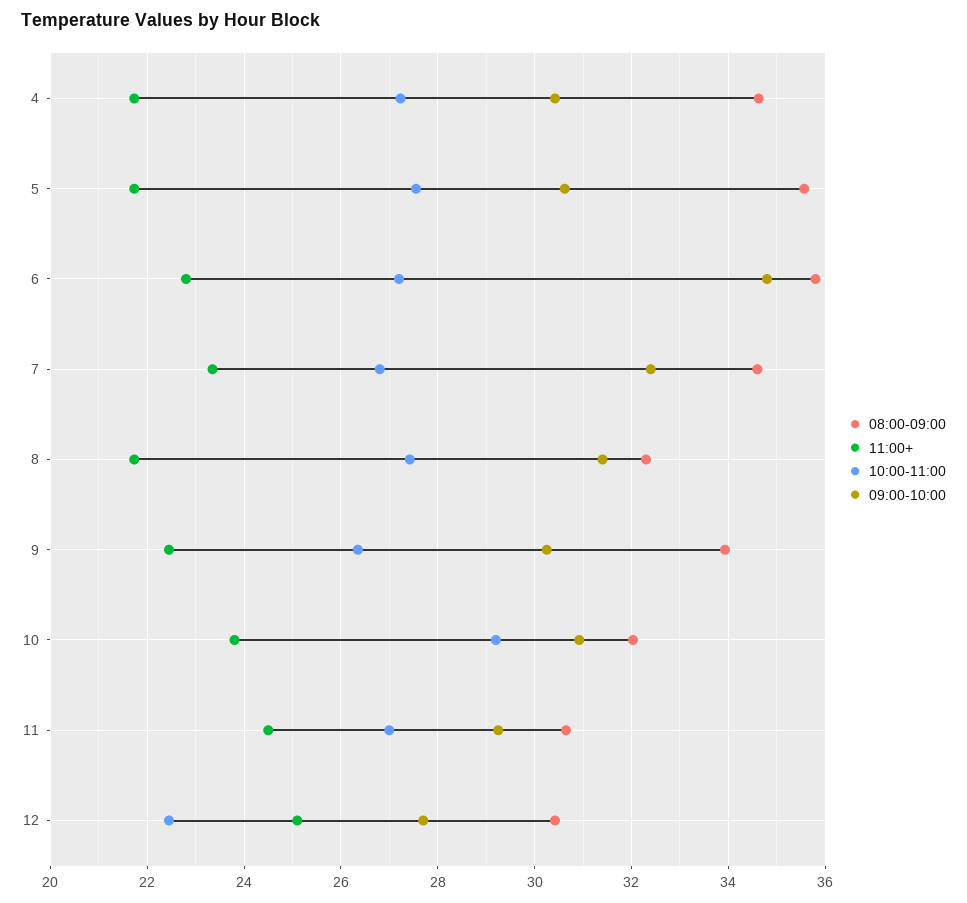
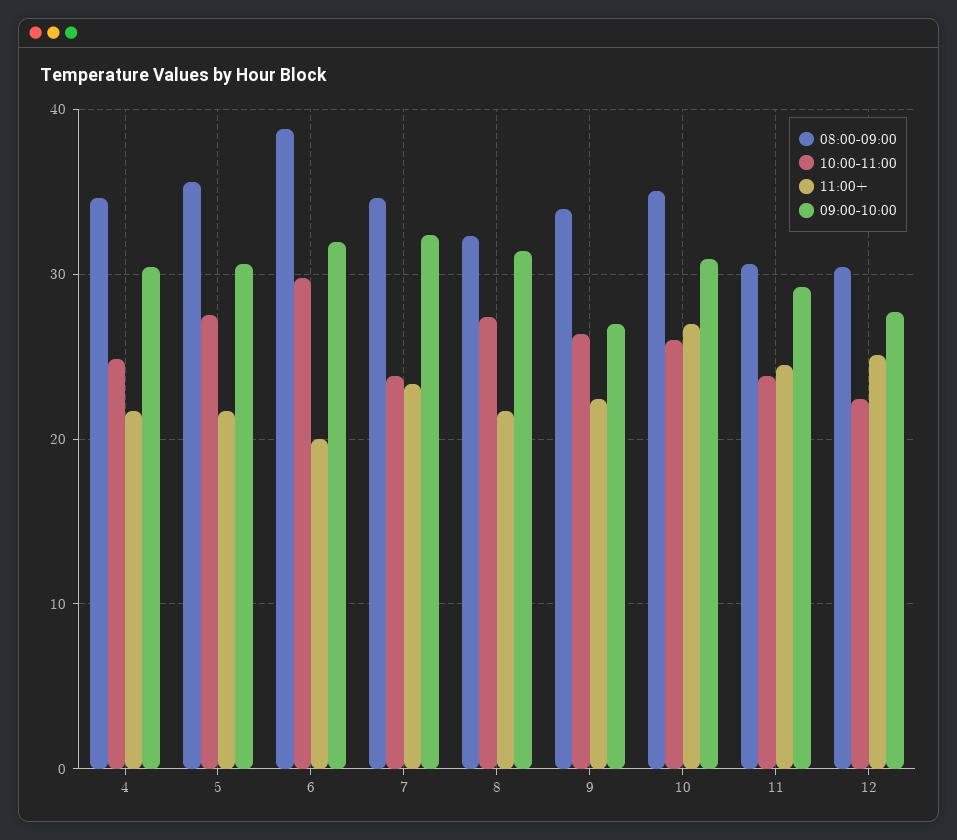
10:00-11:00, 4: 27.2 -> 25
08:00-09:00, 6: 35.8 -> 39
11:00+, 6: 22.8 -> 20
10:00-11:00, 6: 27.2 -> 30
09:00-10:00, 6: 34.8 -> 32
10:00-11:00, 7: 26.8 -> 24
09:00-10:00, 9: 30.2 -> 27
08:00-09:00, 10: 32 -> 35
11:00+, 10: 23.8 -> 27
10:00-11:00, 10: 29.2 -> 26
10:00-11:00, 11: 27 -> 24

